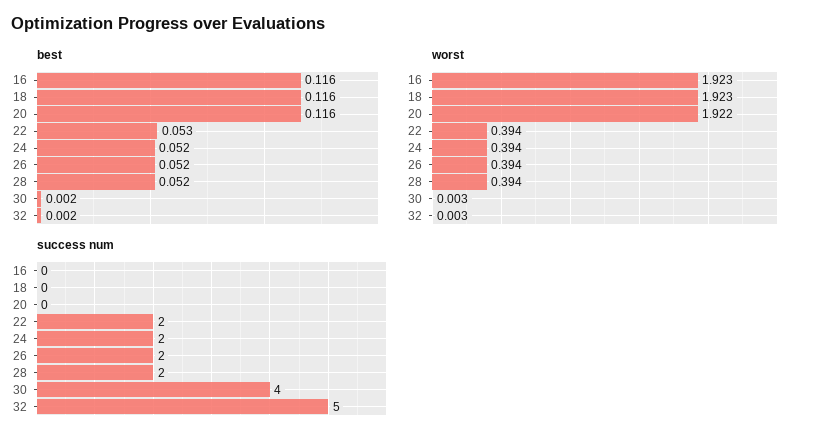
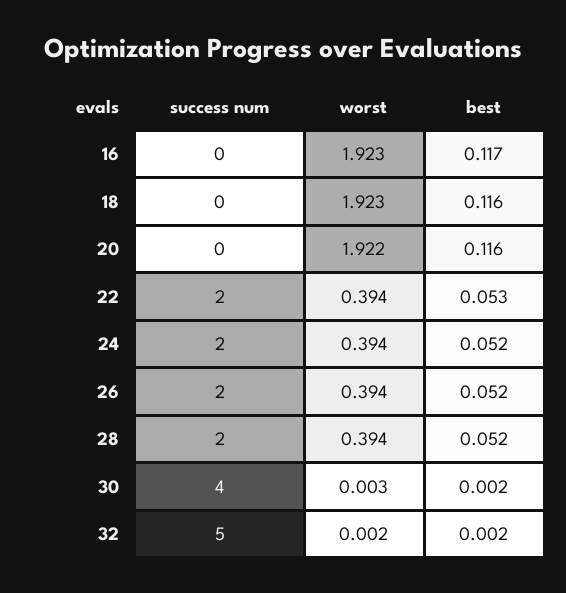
best, 16: 0.116 -> 0.117
worst, 32: 0.003 -> 0.002

